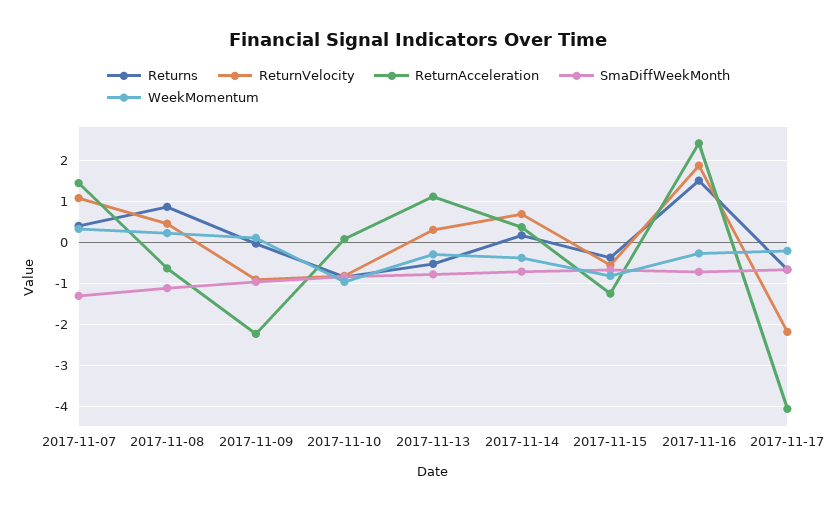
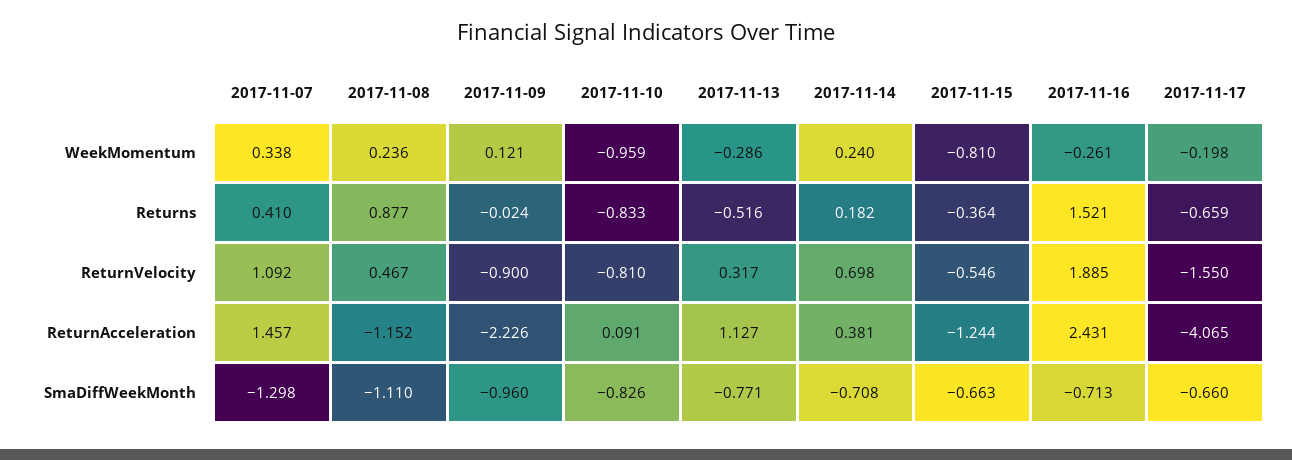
ReturnAcceleration, 2017-11-08: -0.6 -> -1.152
WeekMomentum, 2017-11-14: -0.4 -> 0.24
ReturnVelocity, 2017-11-17: -2.2 -> -1.55

